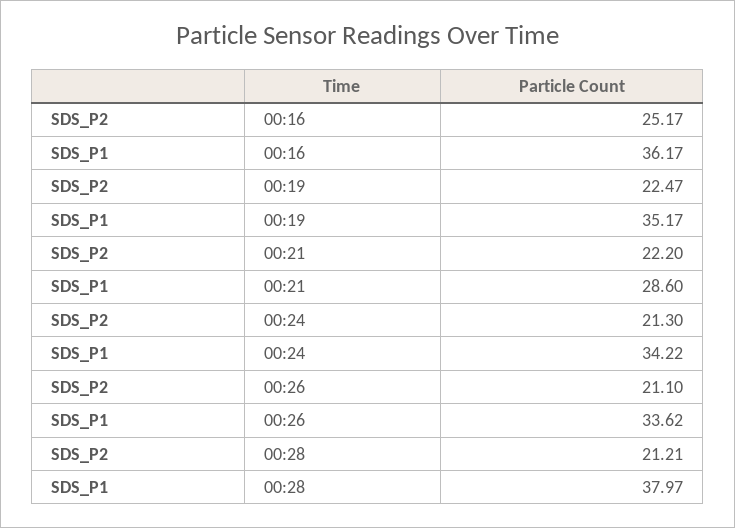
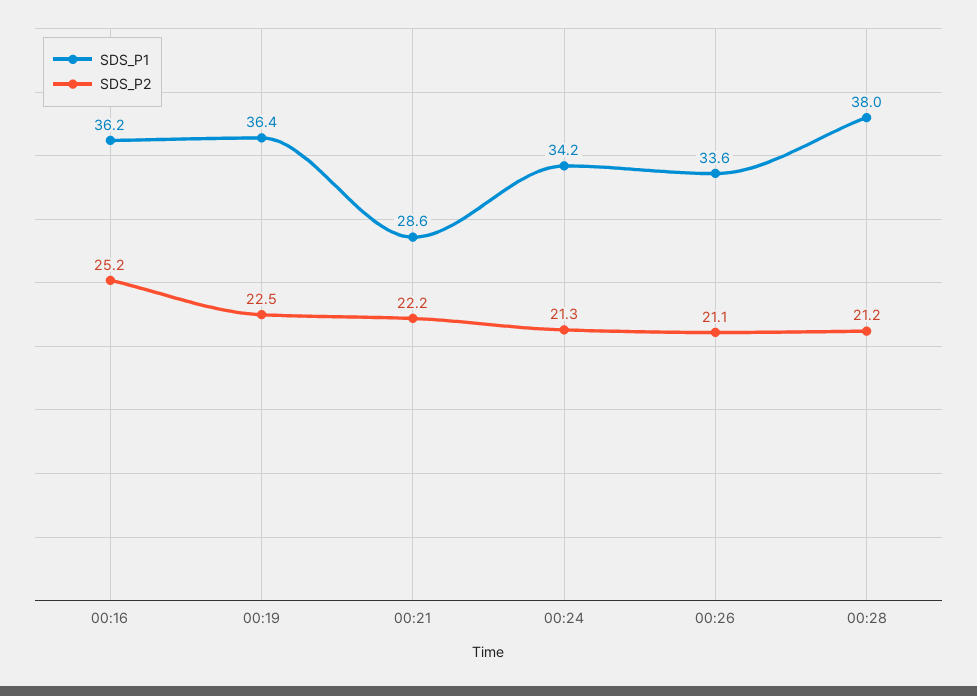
SDS_P1, 00:19: 35.17 -> 36.4

